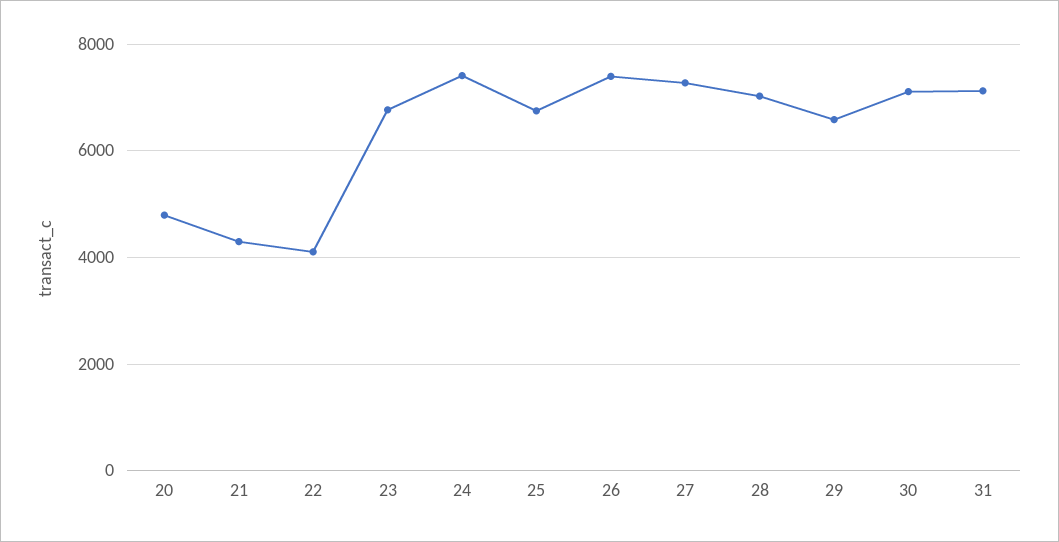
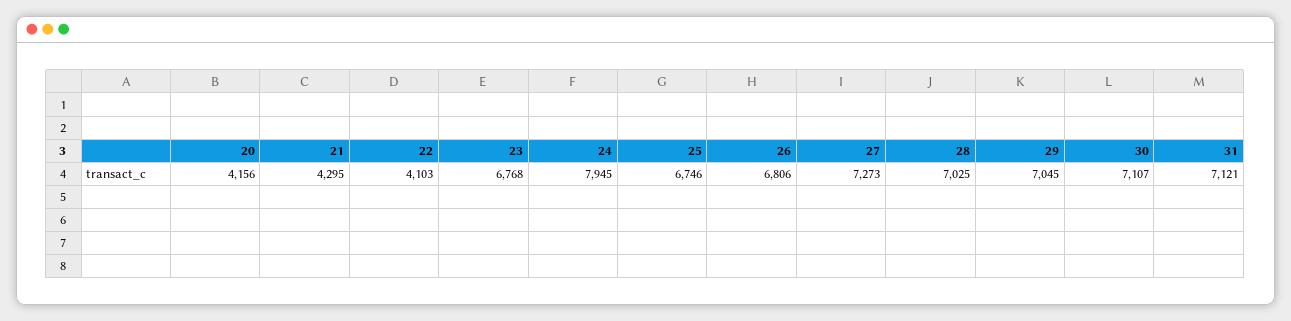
20: 4800 -> 4156
24: 7400 -> 7945
26: 7400 -> 6806
29: 6600 -> 7045

